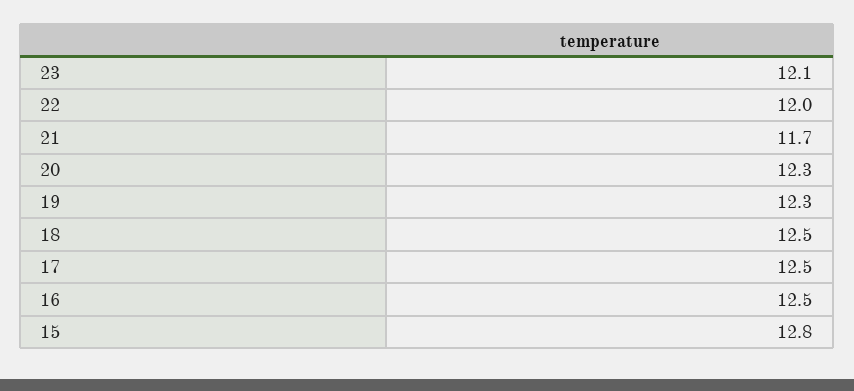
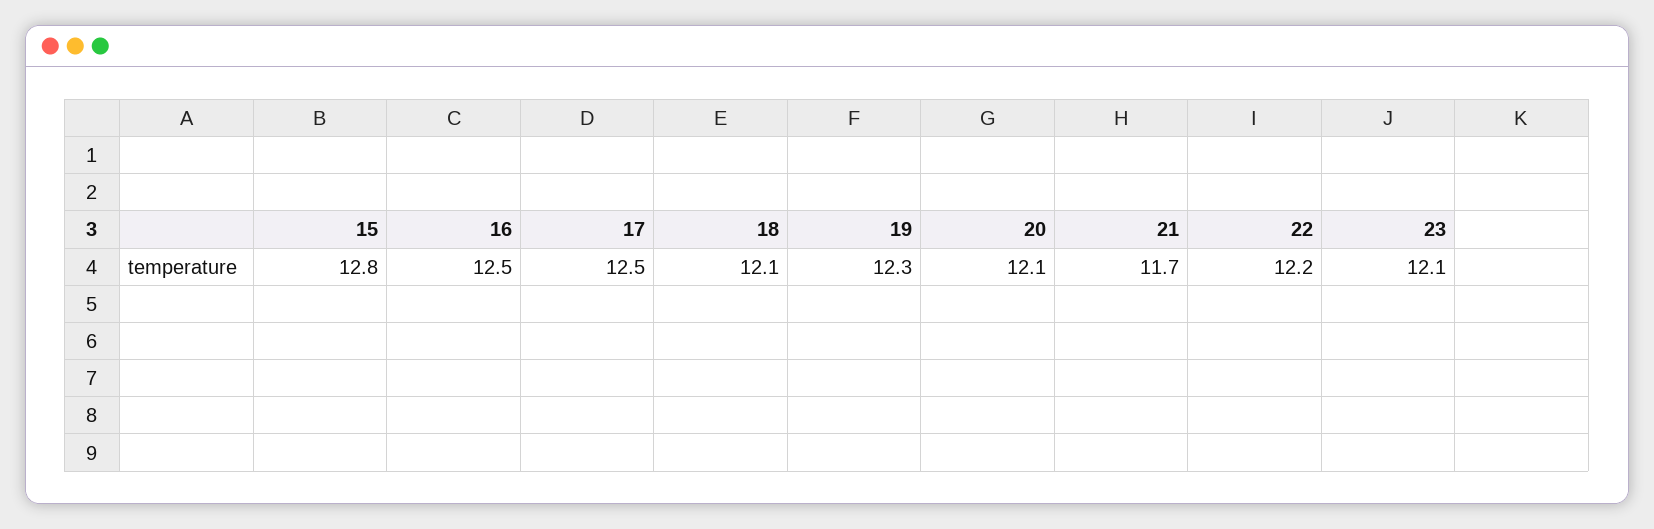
22: 12 -> 12.2
20: 12.3 -> 12.1
18: 12.5 -> 12.1

